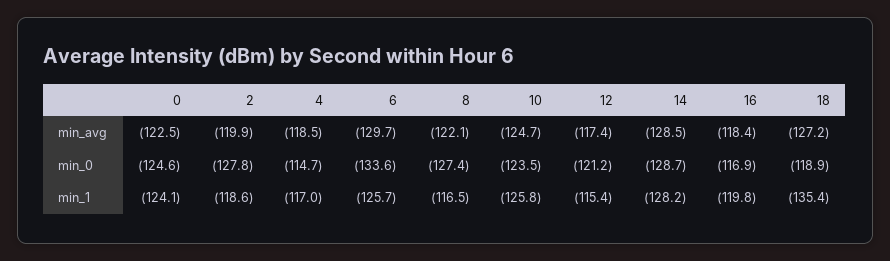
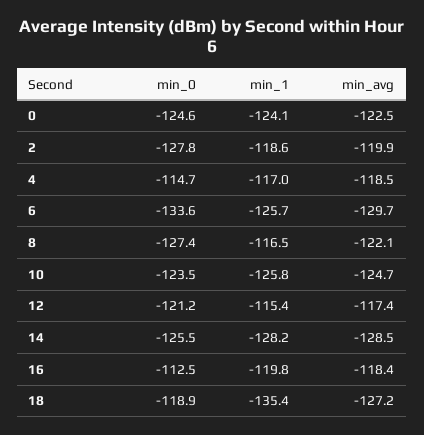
14, min_0: -128.7 -> -125.5
16, min_0: -116.9 -> -112.5

